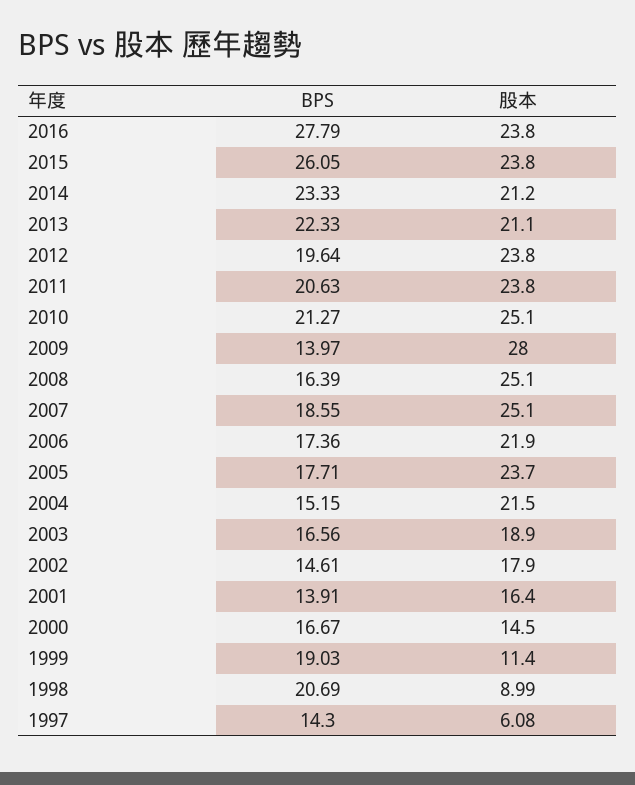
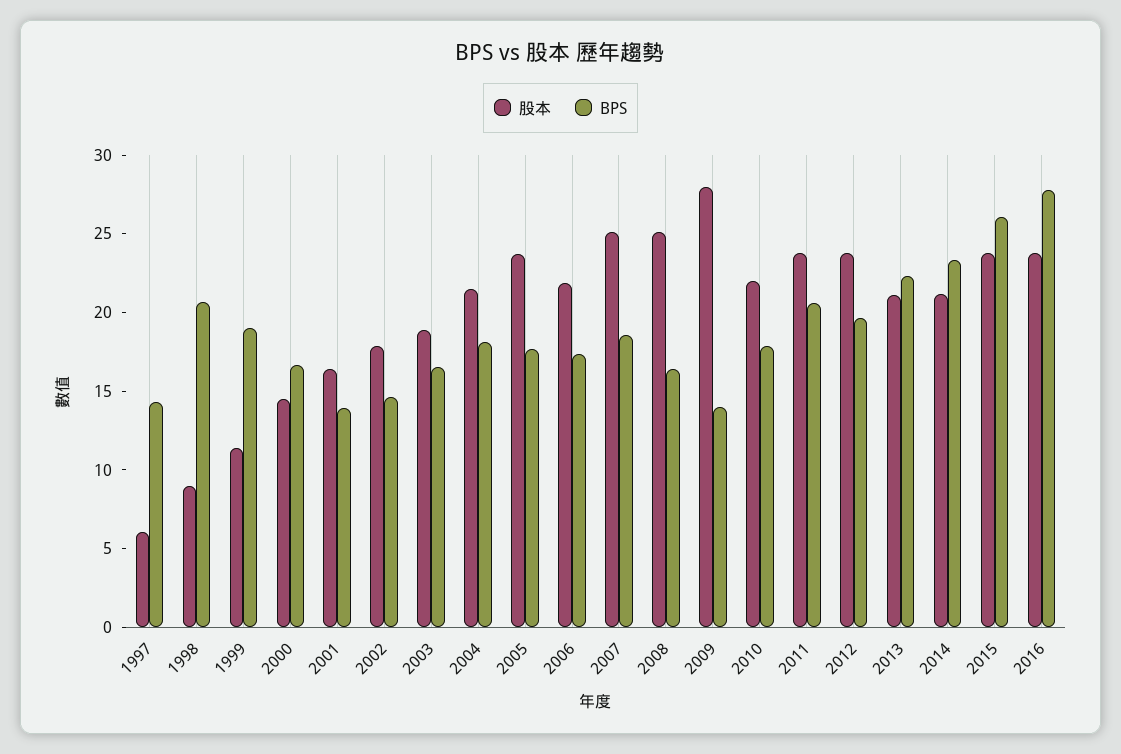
BPS, 2010: 21.27 -> 18
股本, 2010: 25.1 -> 22
BPS, 2004: 15.15 -> 18

